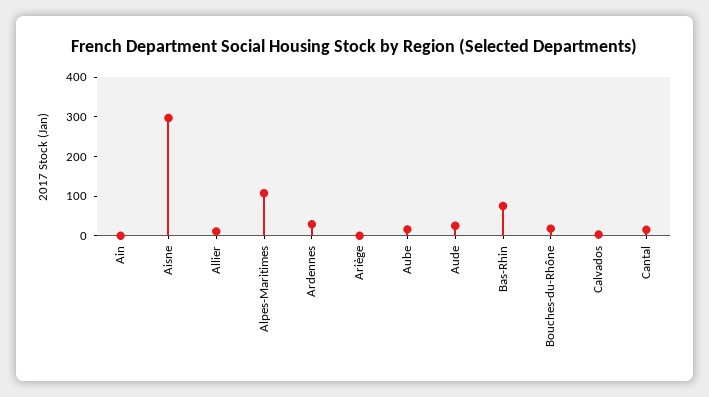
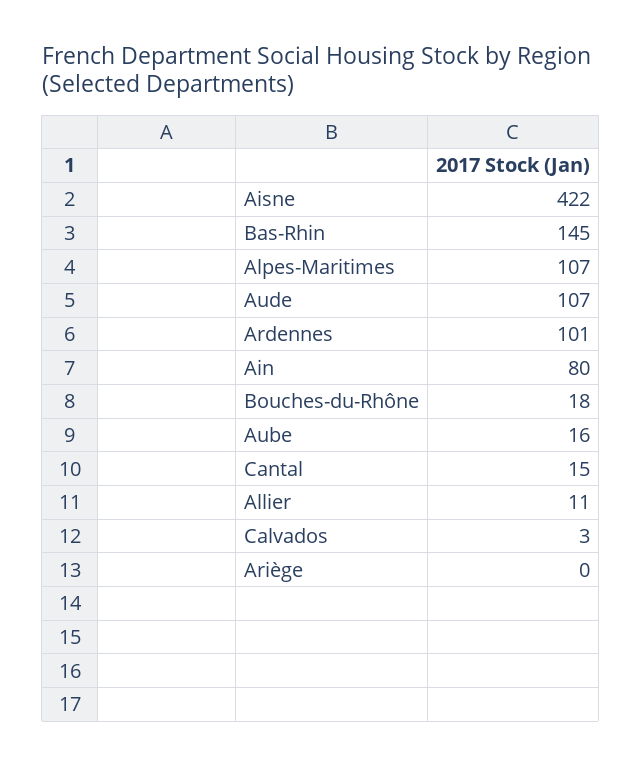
Ain: 0 -> 80
Aisne: 300 -> 422
Ardennes: 25 -> 101
Aude: 25 -> 107
Bas-Rhin: 75 -> 145

